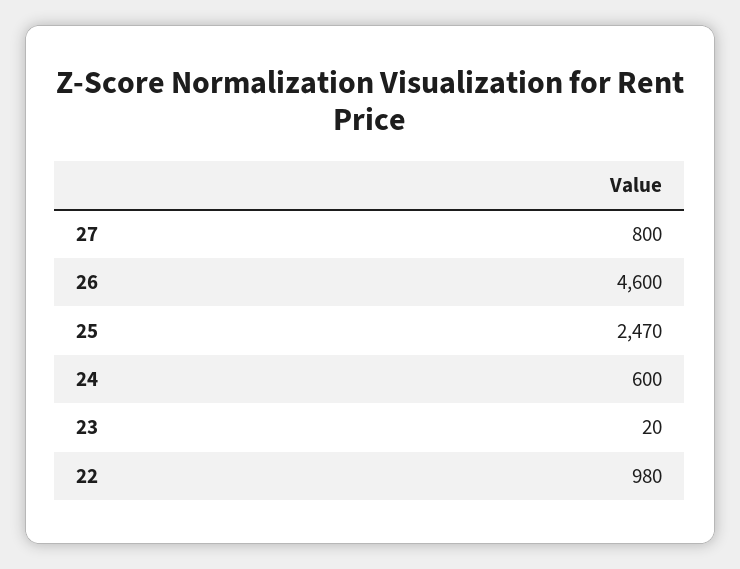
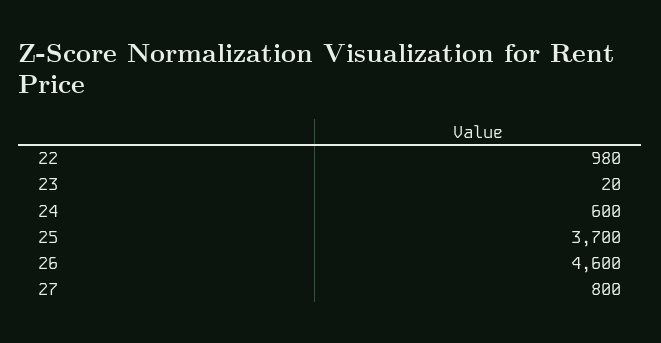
25: 2470 -> 3700

